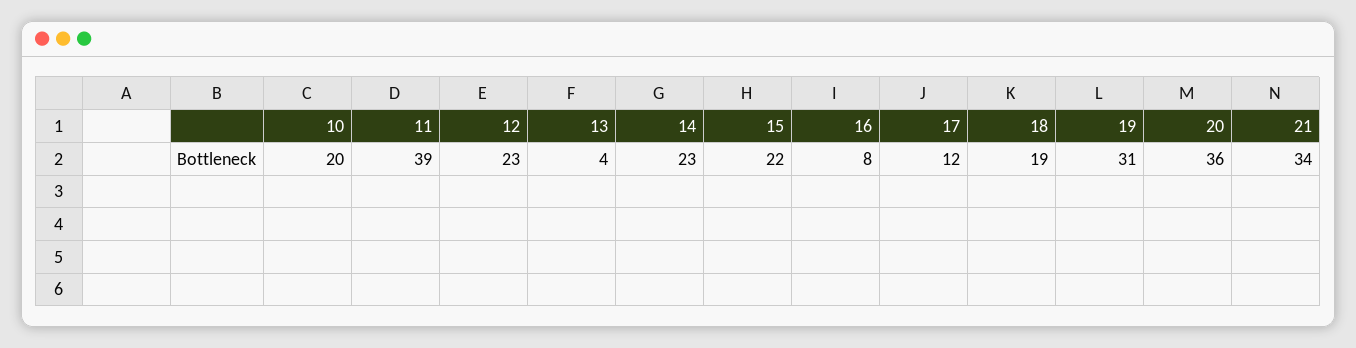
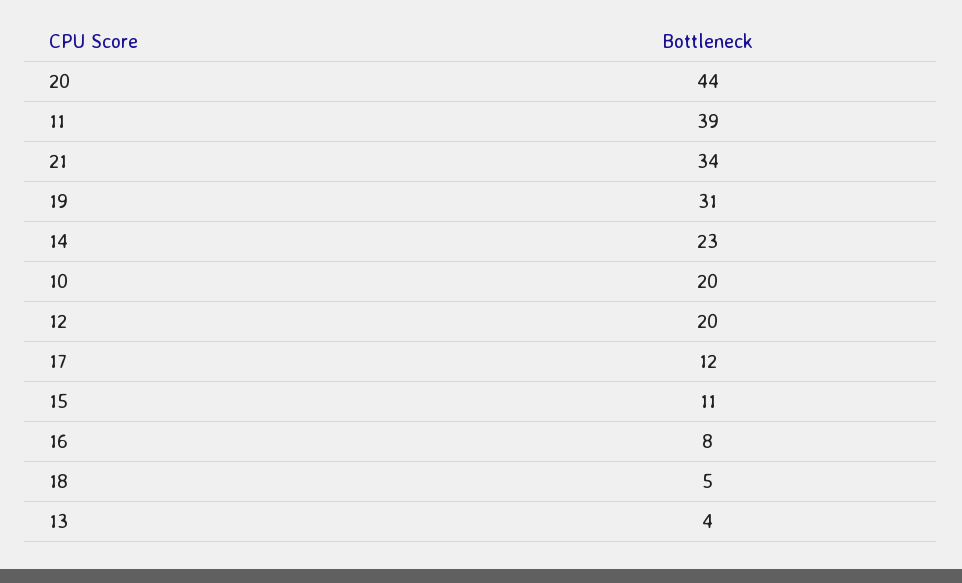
12: 23 -> 20
15: 22 -> 11
18: 19 -> 5
20: 36 -> 44

